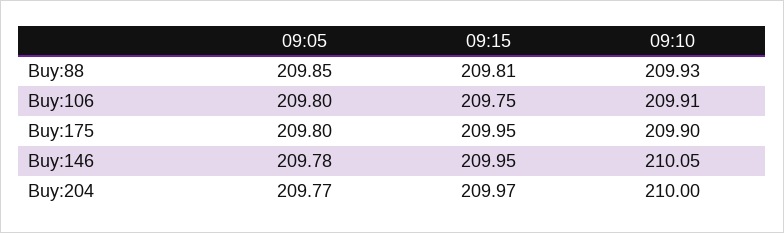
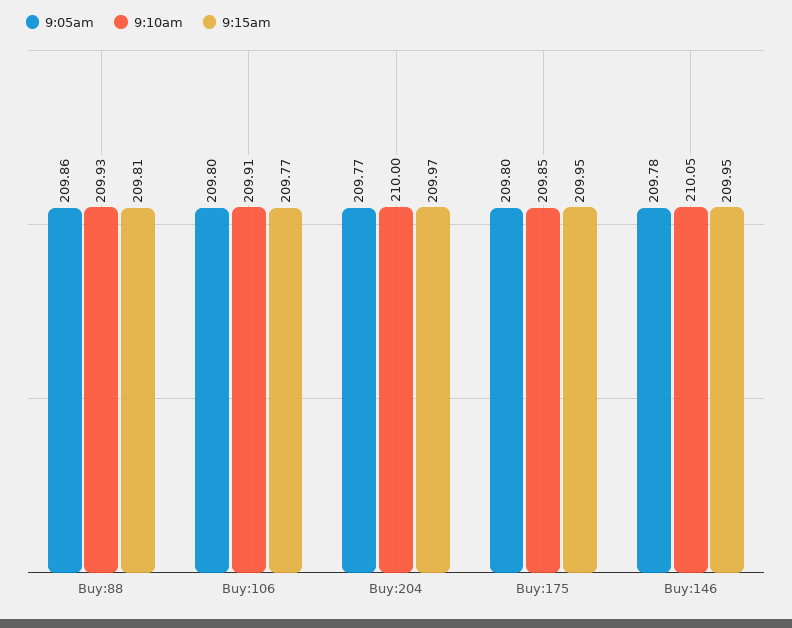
09:05, Buy:88: 209.85 -> 209.86
09:15, Buy:106: 209.75 -> 209.77
09:10, Buy:175: 209.9 -> 209.85

